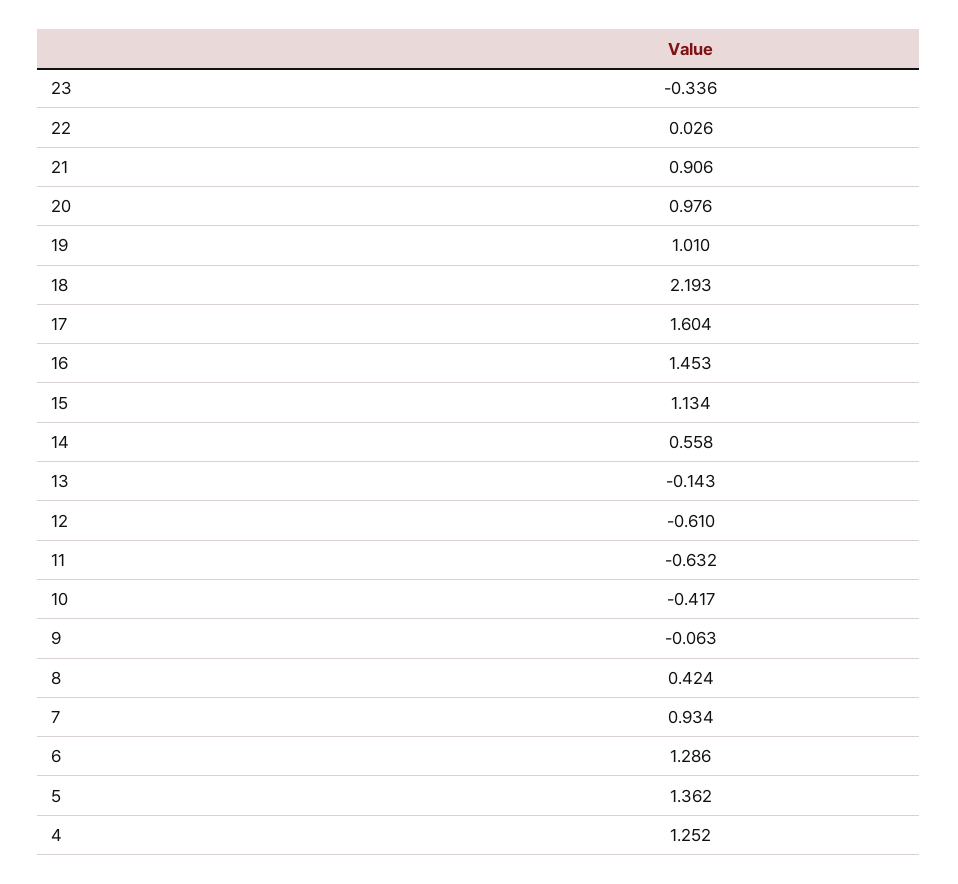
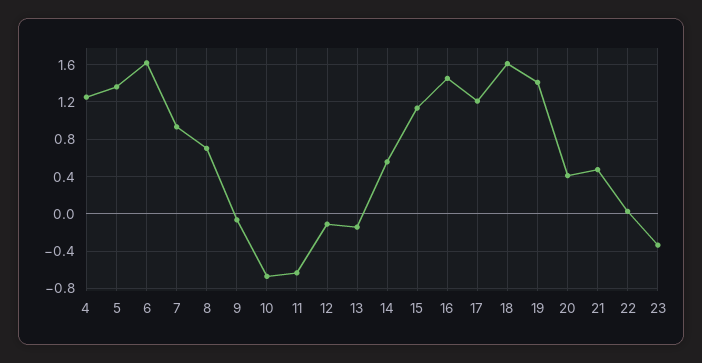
21: 0.906 -> 0.5
20: 0.976 -> 0.4
19: 1.01 -> 1.4
18: 2.193 -> 1.6
17: 1.604 -> 1.2
12: -0.61 -> -0.1
10: -0.417 -> -0.7
8: 0.424 -> 0.7
6: 1.286 -> 1.6

